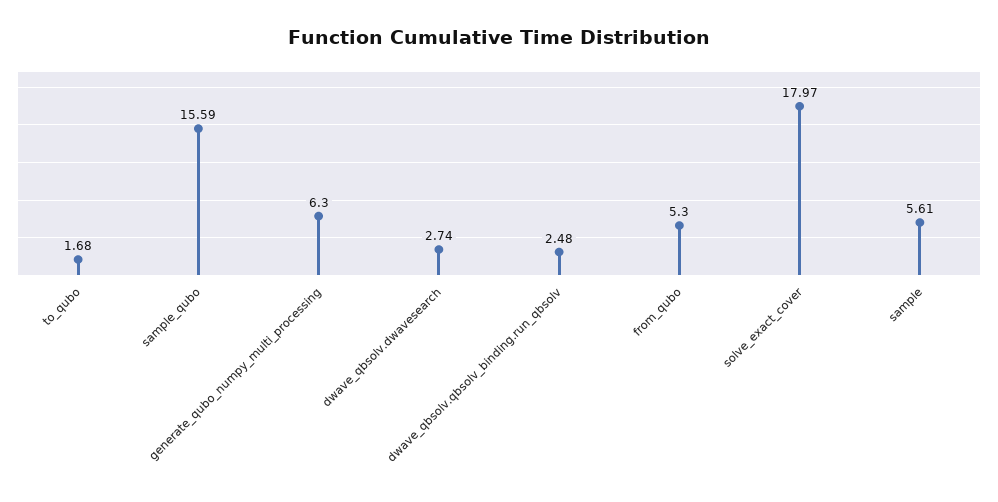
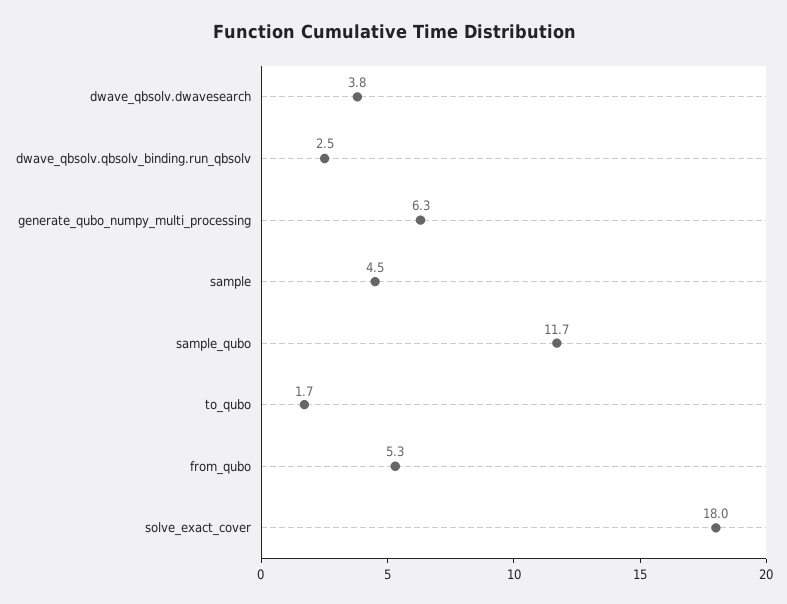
sample_qubo: 15.59 -> 11.7
dwave_qbsolv.dwavesearch: 2.74 -> 3.8
sample: 5.61 -> 4.5

